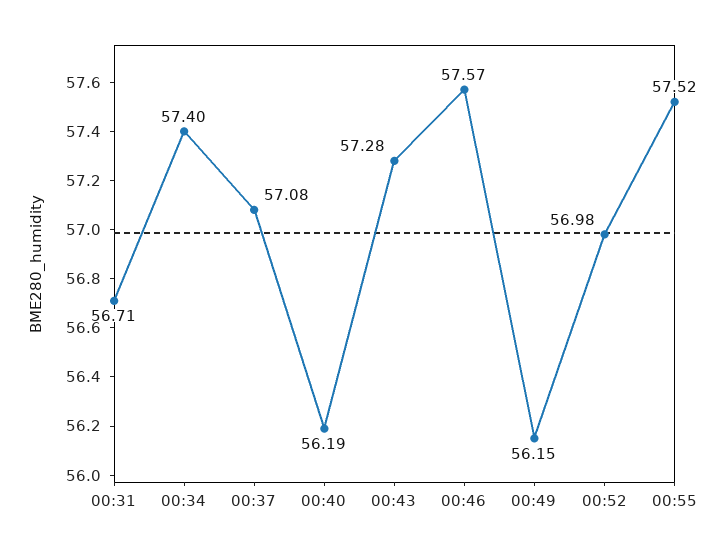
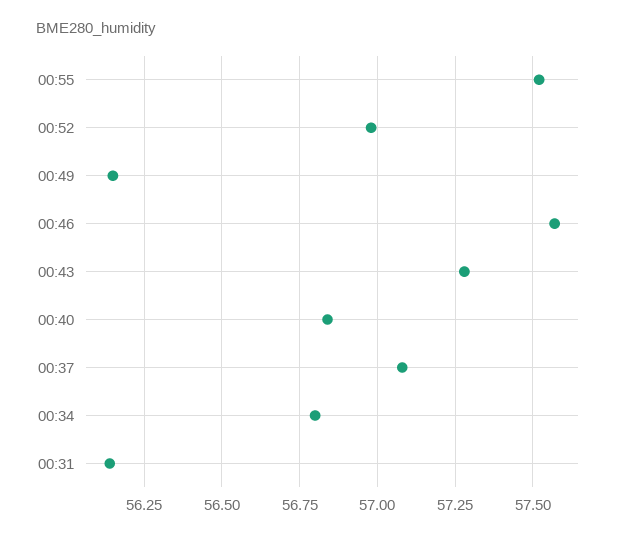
00:31: 56.71 -> 56.15
00:34: 57.4 -> 56.8
00:40: 56.19 -> 56.85

